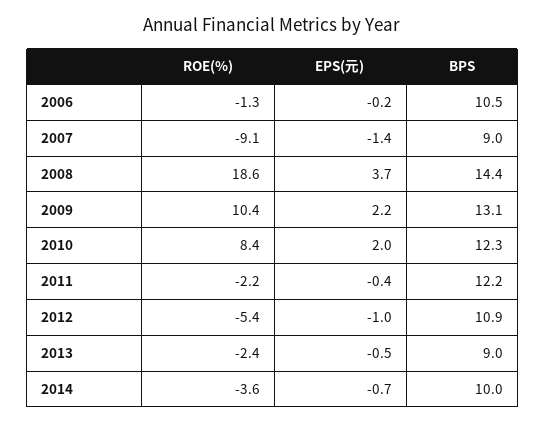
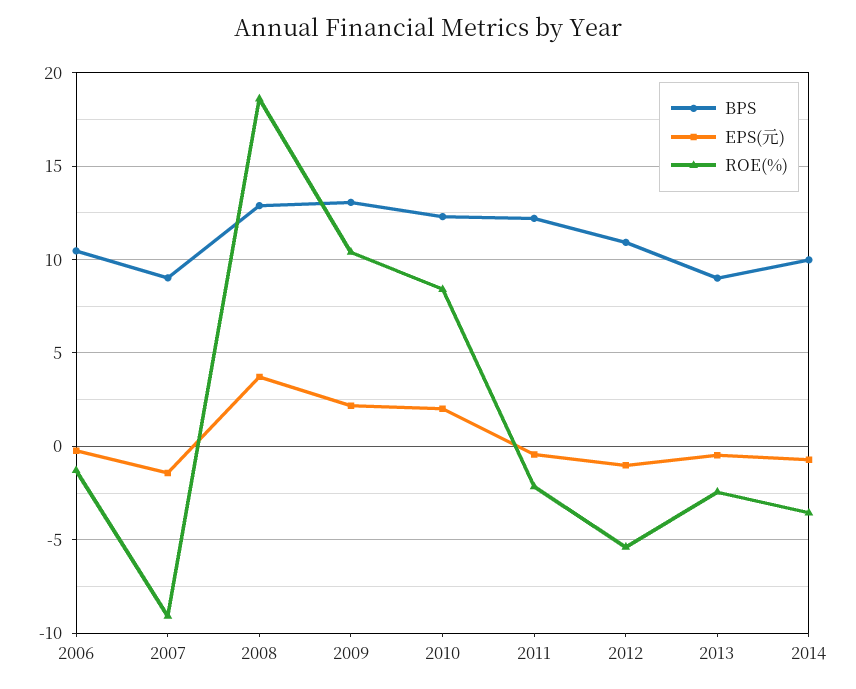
BPS, 2008: 14.4 -> 13

